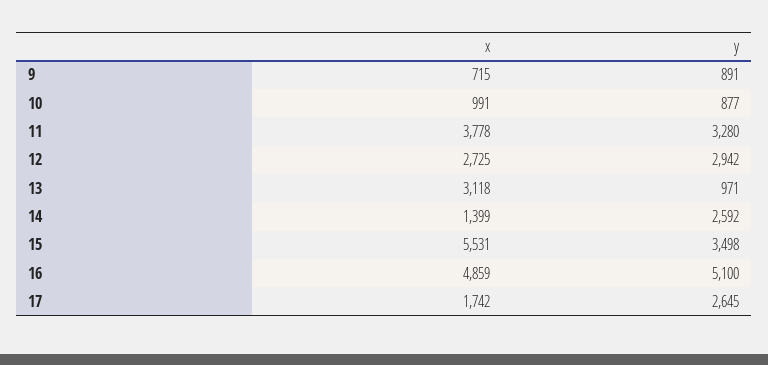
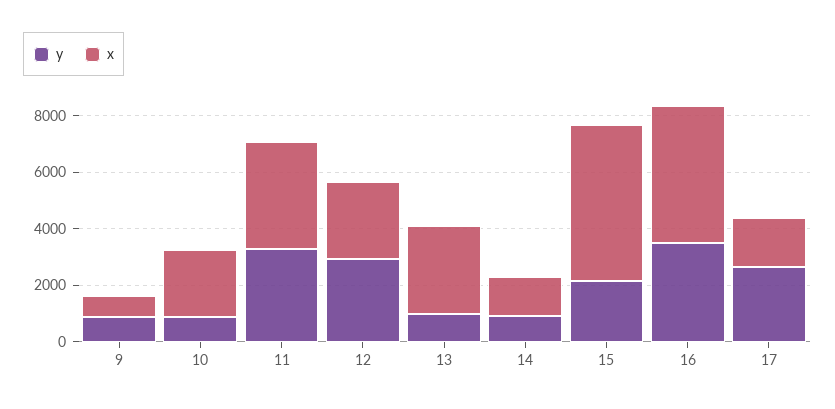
x, 10: 991 -> 2500
y, 14: 2592 -> 1000
y, 15: 3498 -> 2000
y, 16: 5100 -> 3500

